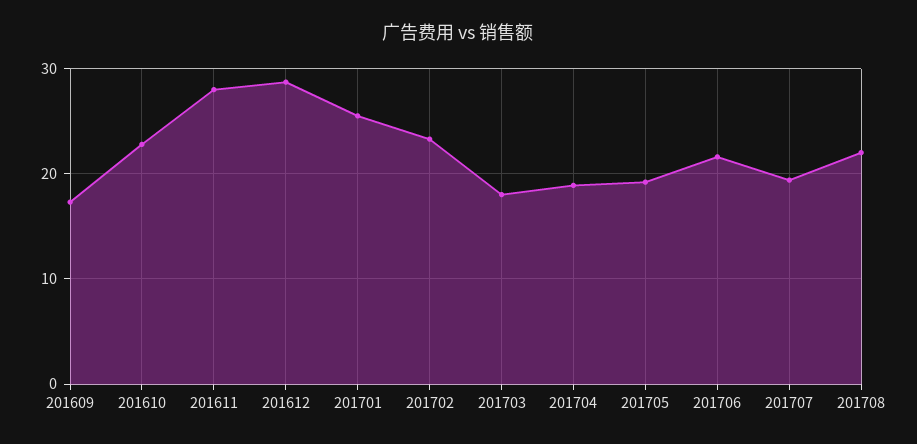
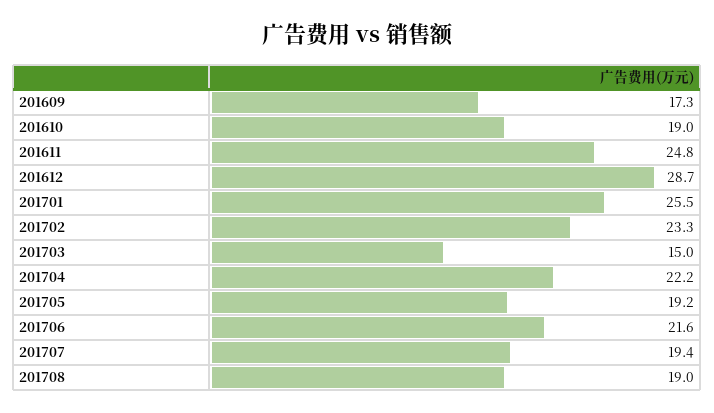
201610: 23 -> 19
201611: 28 -> 24.8
201703: 18 -> 15
201704: 19 -> 22.2
201708: 22 -> 19

